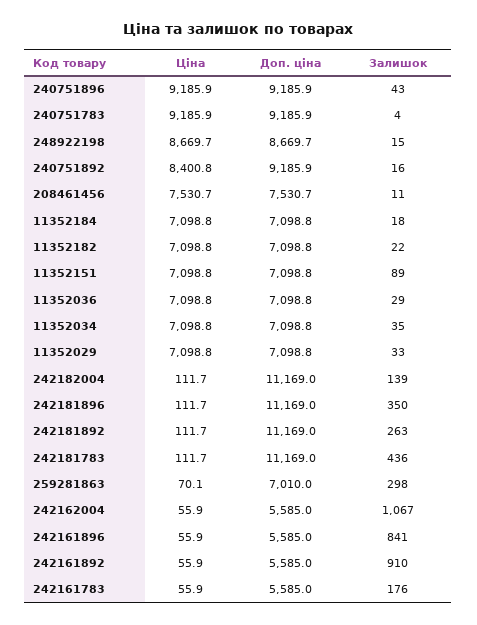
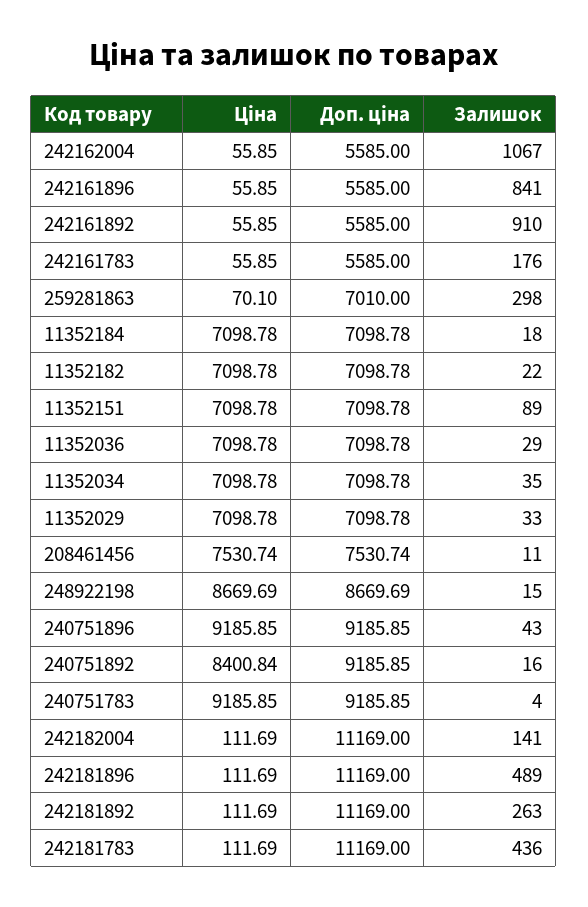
Залишок, 242182004: 139 -> 141
Залишок, 242181896: 350 -> 489

